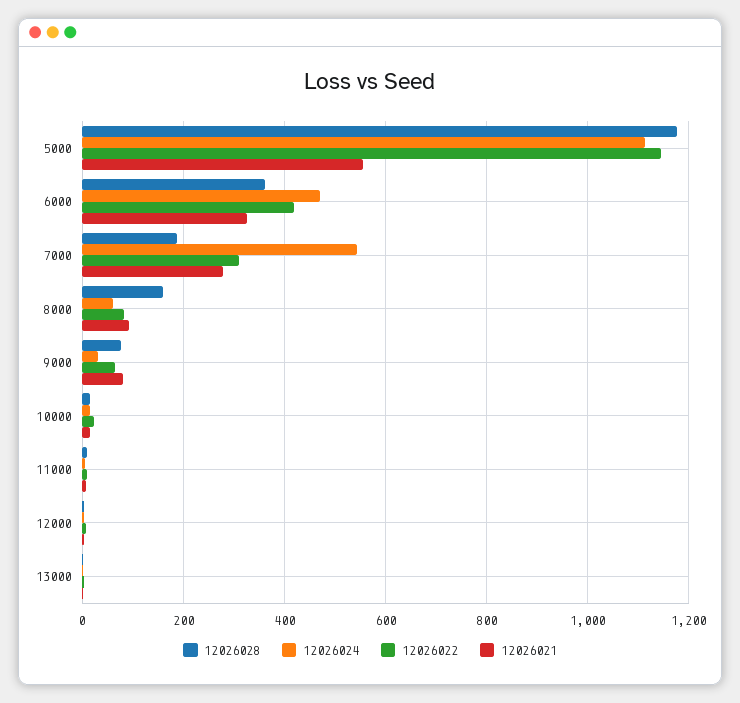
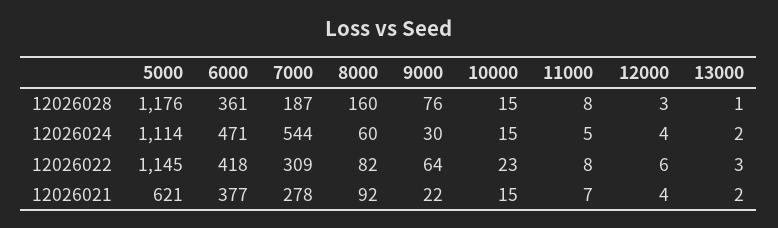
12026021, 5000: 560 -> 621
12026021, 6000: 320 -> 377
12026021, 9000: 80 -> 22

